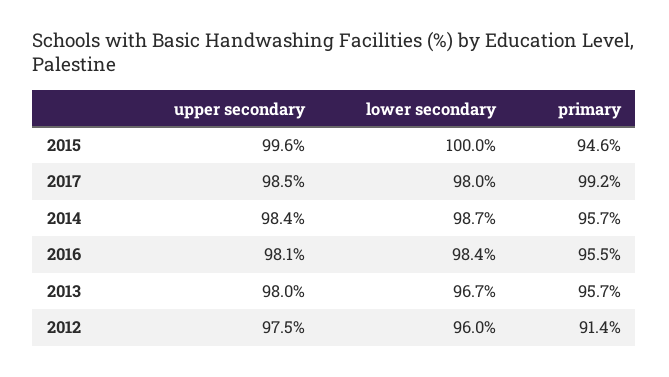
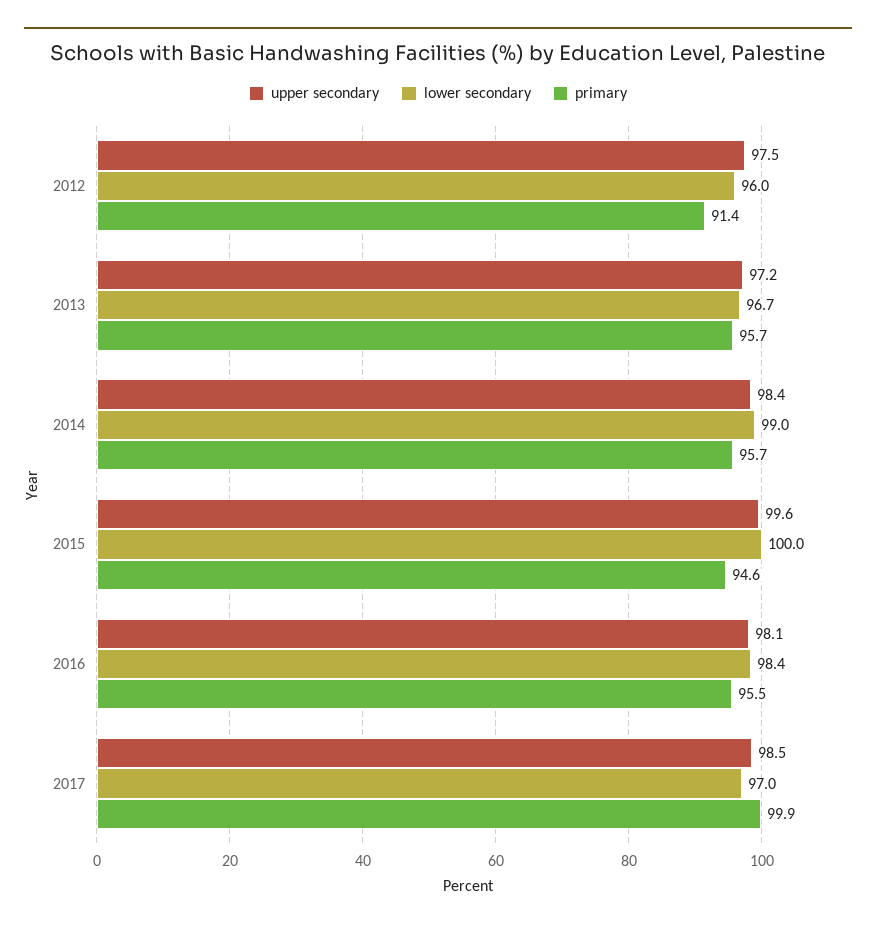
lower secondary, 2017: 98 -> 97
primary, 2017: 99.2 -> 99.9
lower secondary, 2014: 98.7 -> 99
upper secondary, 2013: 98 -> 97.2

